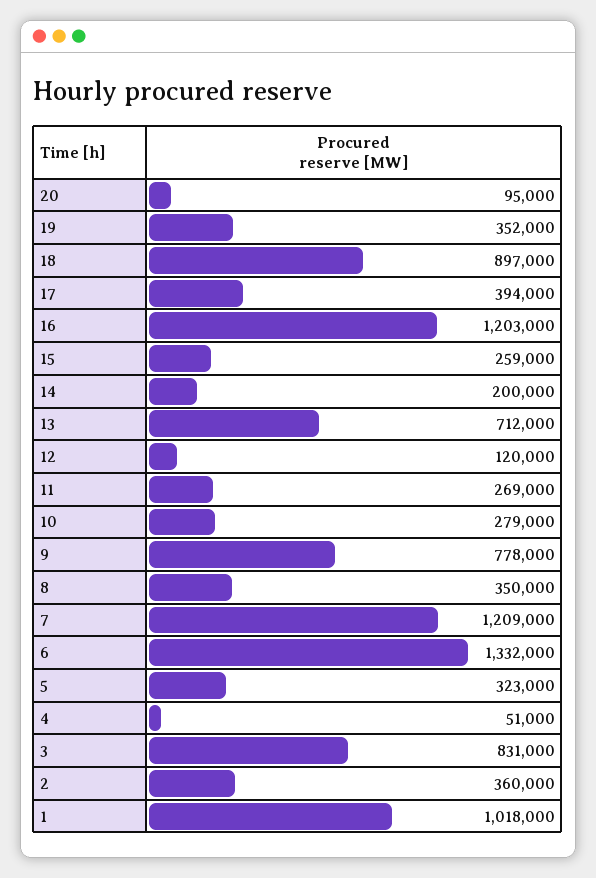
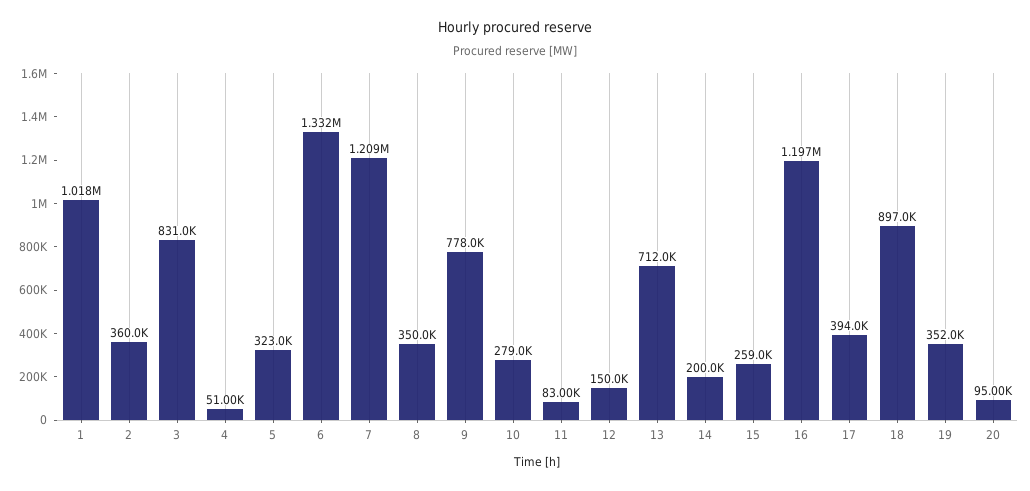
16: 1203000 -> 1197000
12: 120000 -> 150000
11: 269000 -> 83000

